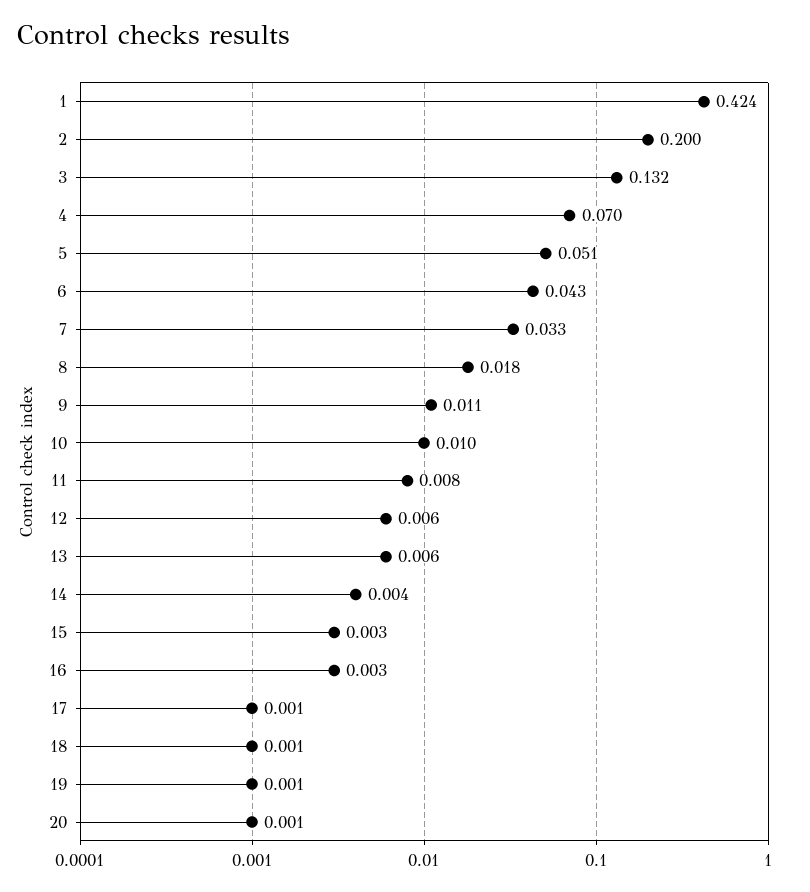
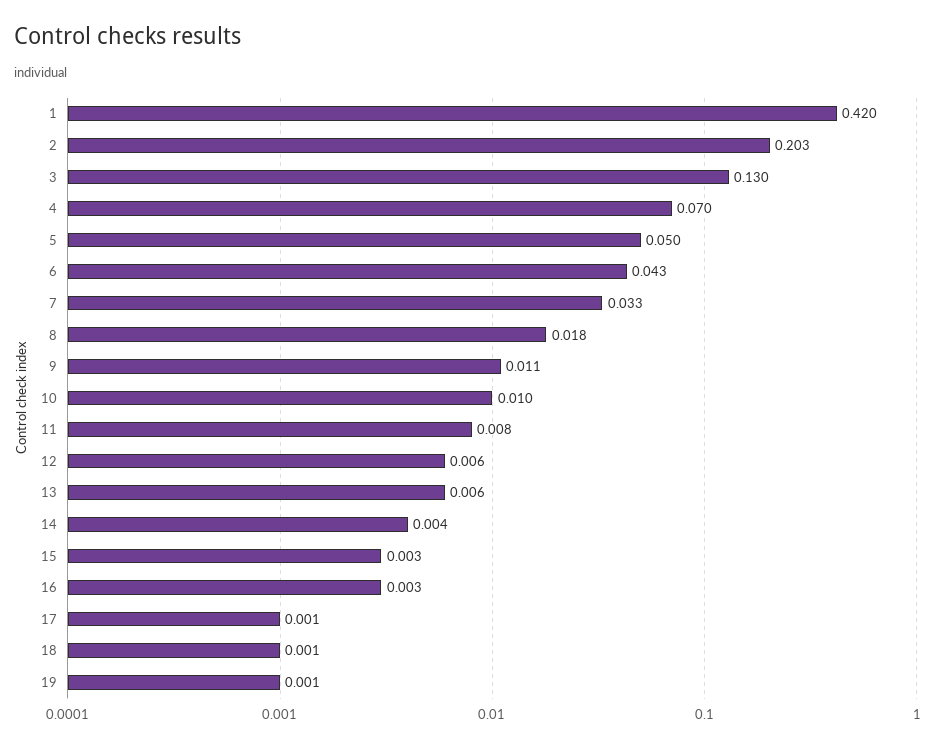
1: 0.424 -> 0.42
2: 0.2 -> 0.203
3: 0.132 -> 0.13
5: 0.051 -> 0.05
20: 0.001 -> none

